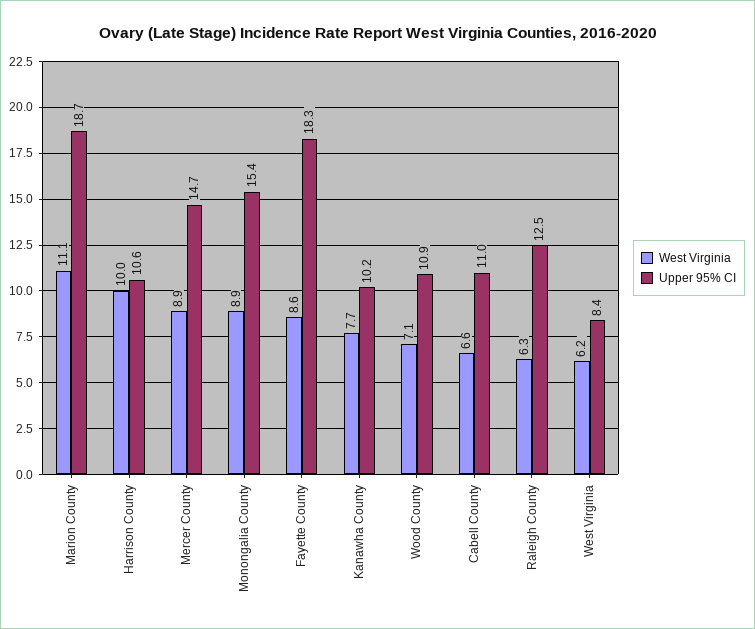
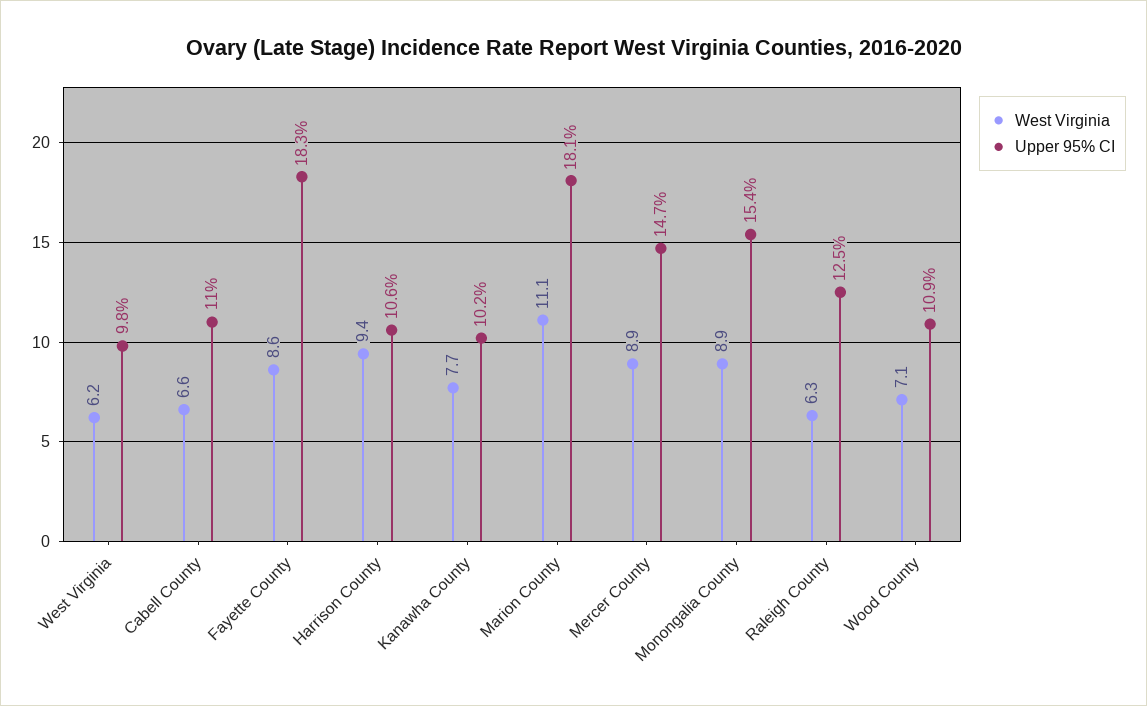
Upper 95% CI, Marion County: 18.7 -> 18.1
West Virginia, Harrison County: 10 -> 9.4
Upper 95% CI, West Virginia: 8.4 -> 9.8

